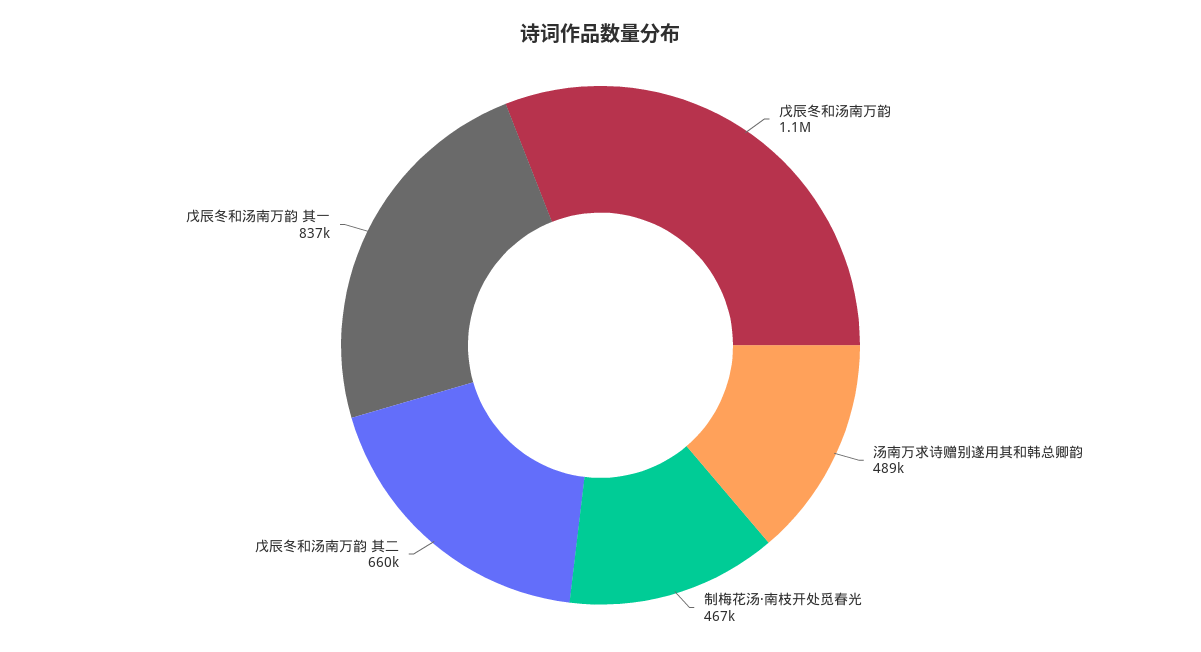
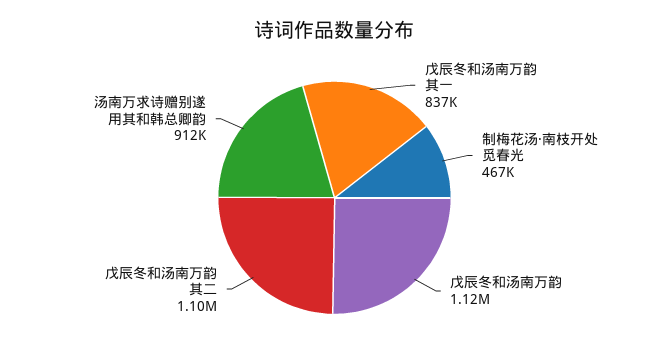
汤南万求诗赠别遂用其和韩总卿韵: 489000 -> 912000
戊辰冬和汤南万韵 其二: 660000 -> 1100000

